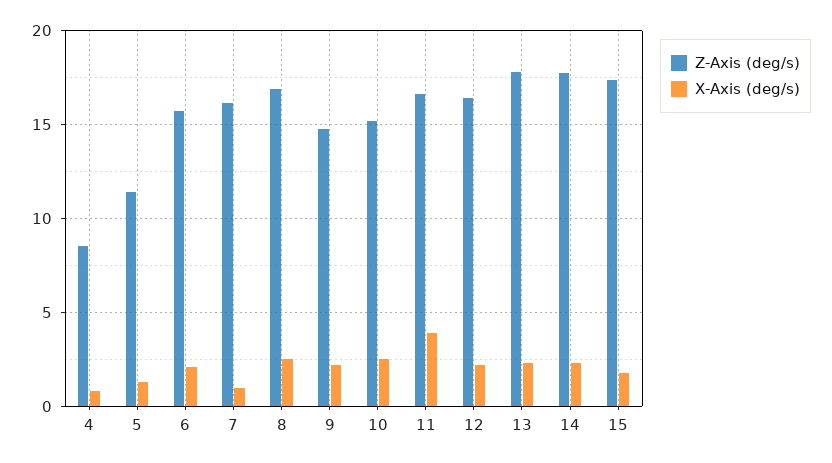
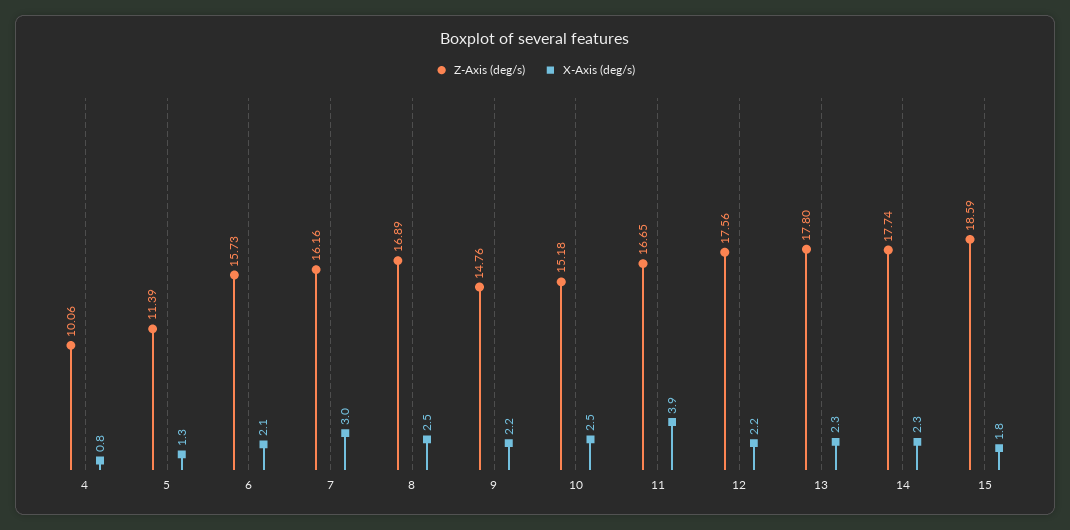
Z-Axis (deg/s), 4: 8.5 -> 10.06
X-Axis (deg/s), 7: 1 -> 3
Z-Axis (deg/s), 12: 16.5 -> 17.56
Z-Axis (deg/s), 15: 17.5 -> 18.59

